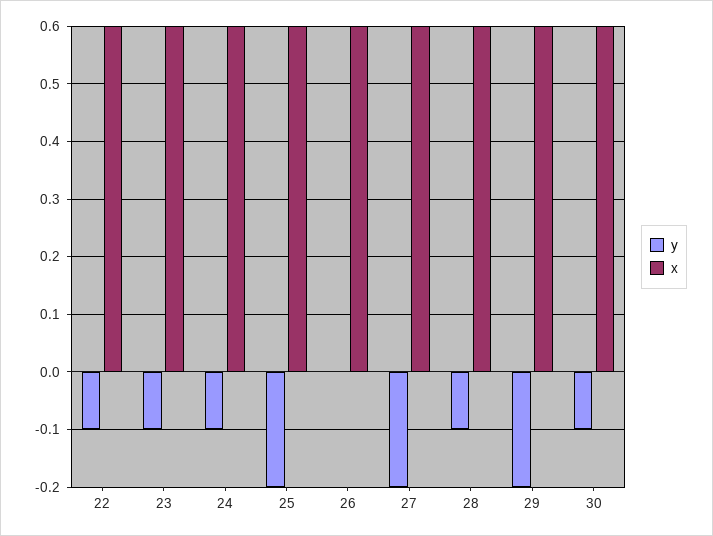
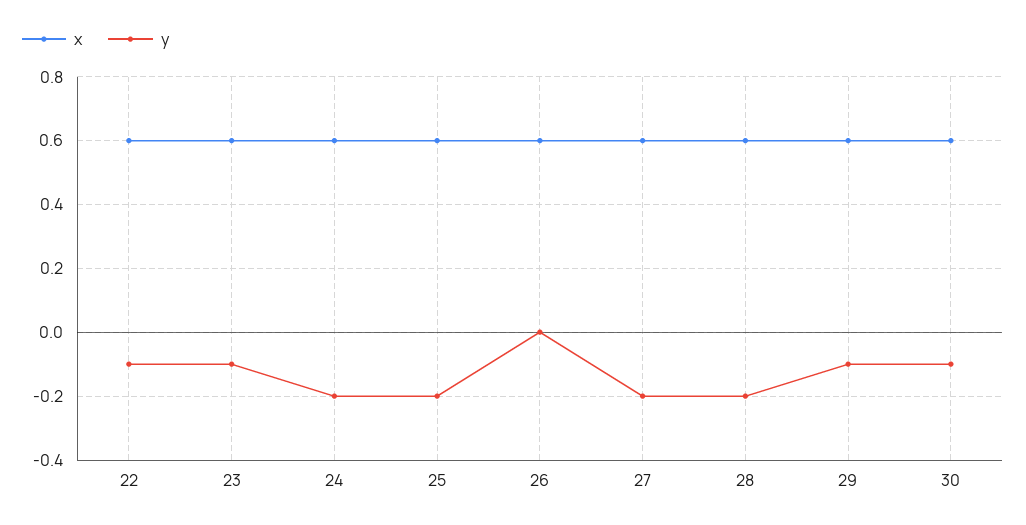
y, 24: -0.1 -> -0.2
y, 28: -0.1 -> -0.2
y, 29: -0.2 -> -0.1

